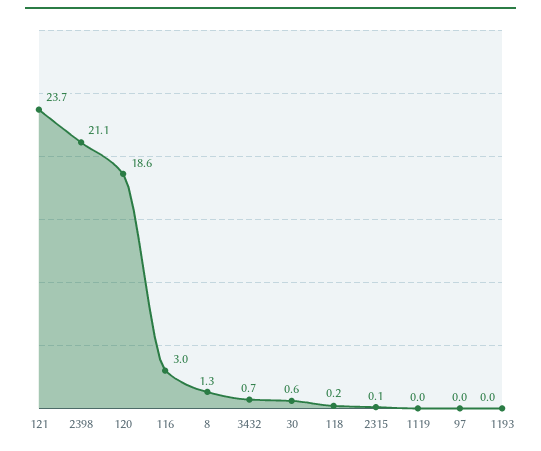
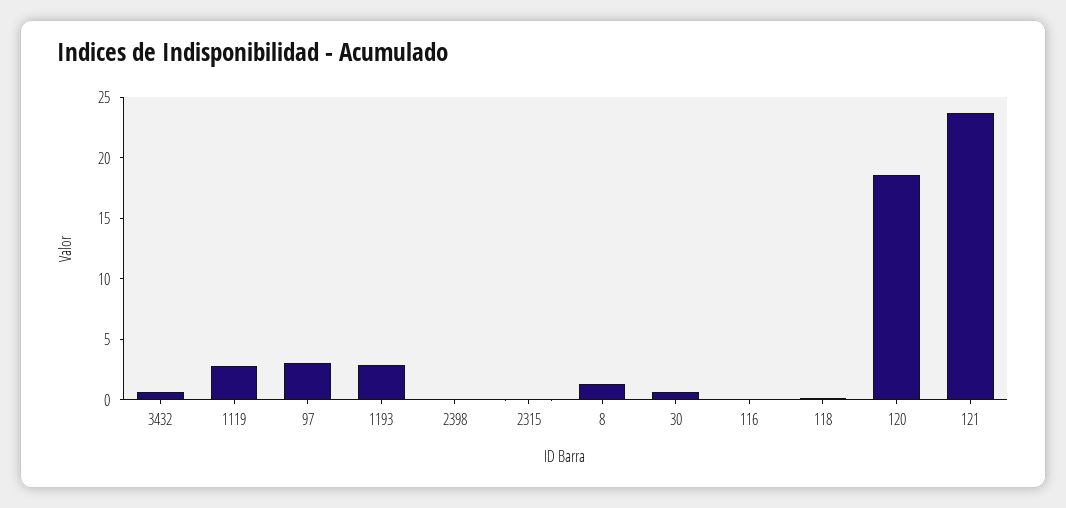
2398: 21.1 -> 0
116: 3 -> 0
1119: 0 -> 3
97: 0 -> 3
1193: 0 -> 3

